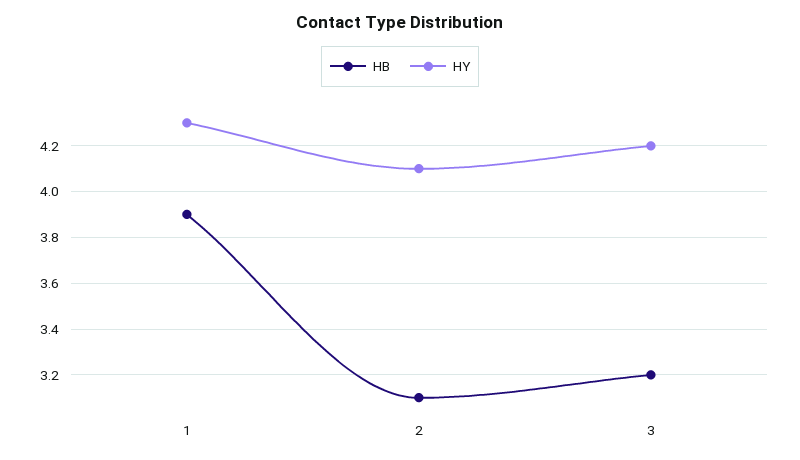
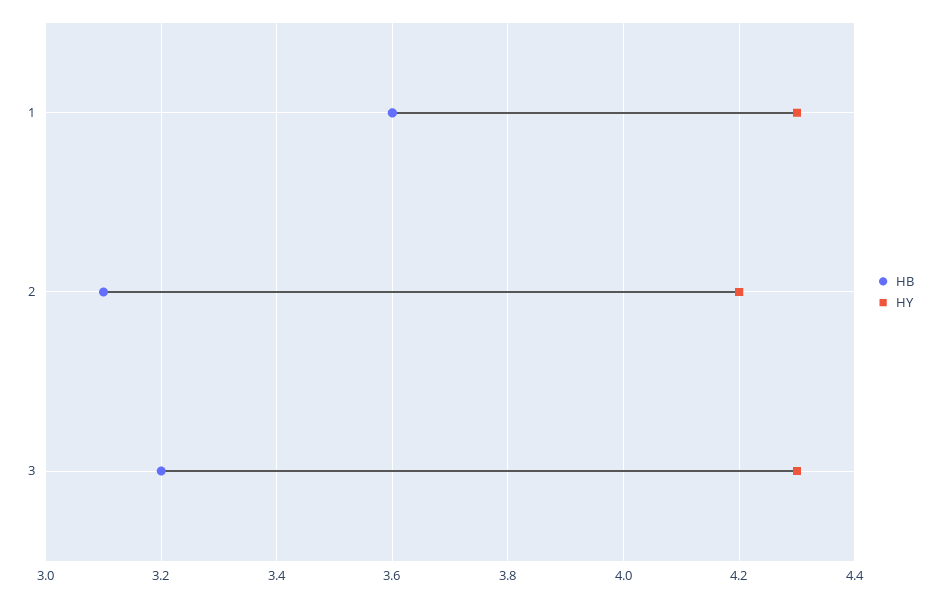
HB, 1: 3.9 -> 3.6
HY, 2: 4.1 -> 4.2
HY, 3: 4.2 -> 4.3

